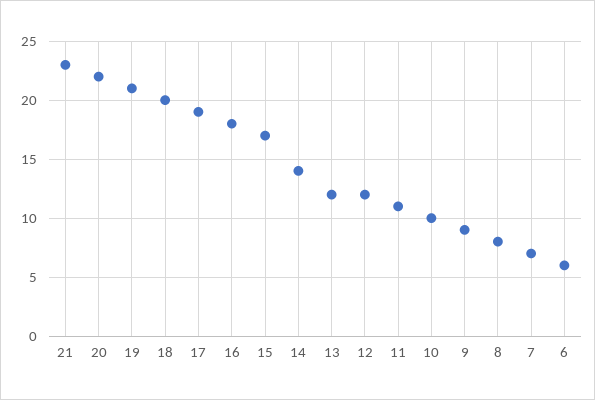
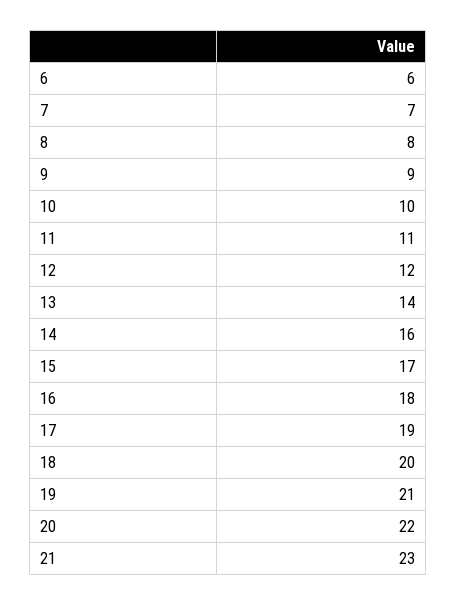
14: 14 -> 16
13: 12 -> 14

